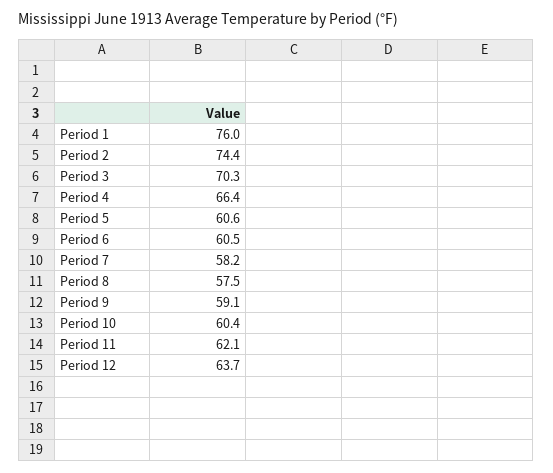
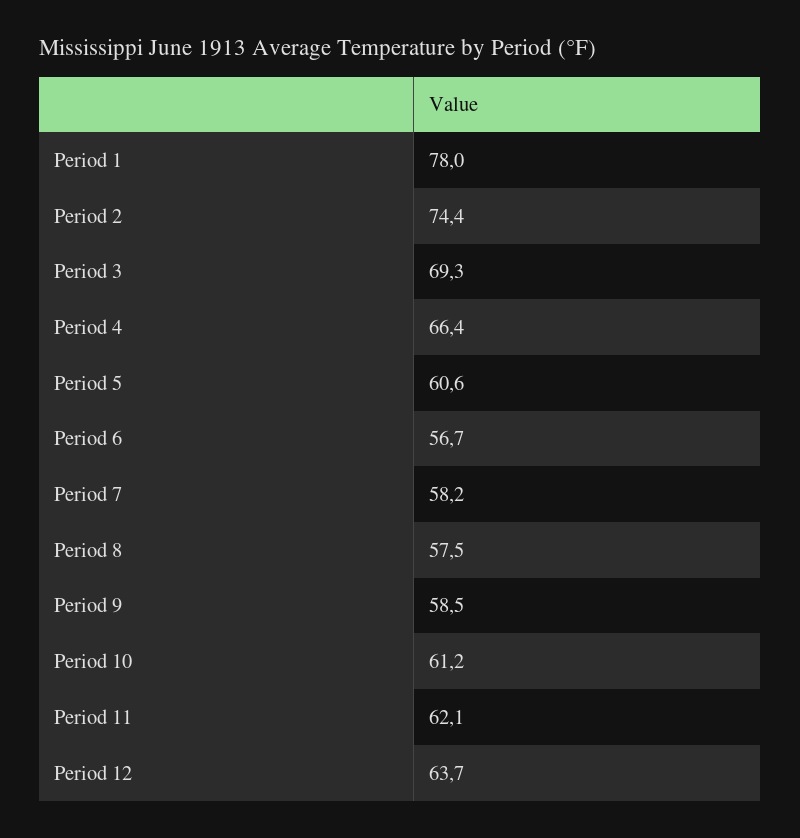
Period 1: 76 -> 78
Period 3: 70.3 -> 69.3
Period 6: 60.5 -> 56.7
Period 9: 59.1 -> 58.5
Period 10: 60.4 -> 61.2

